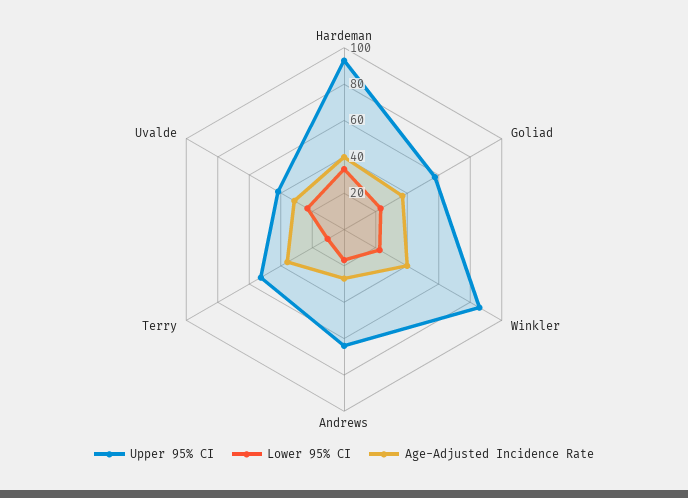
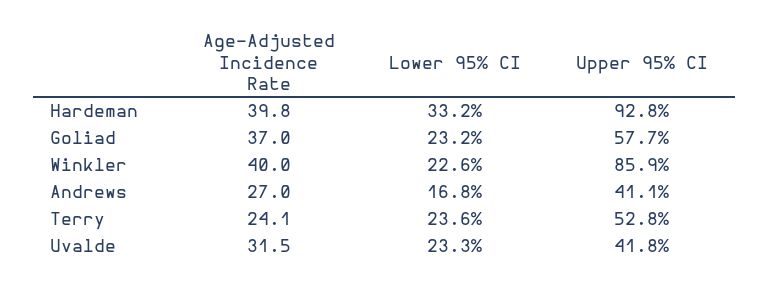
Upper 95% CI, Andrews: 65 -> 41.1
Lower 95% CI, Terry: 10 -> 23.6
Age-Adjusted Incidence Rate, Terry: 35 -> 24.1

